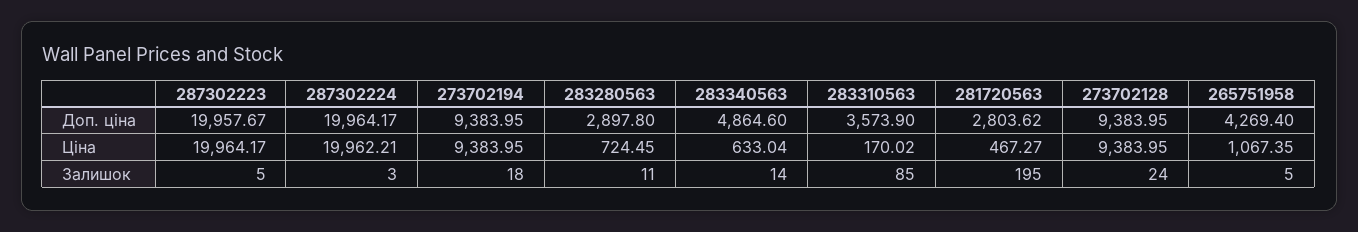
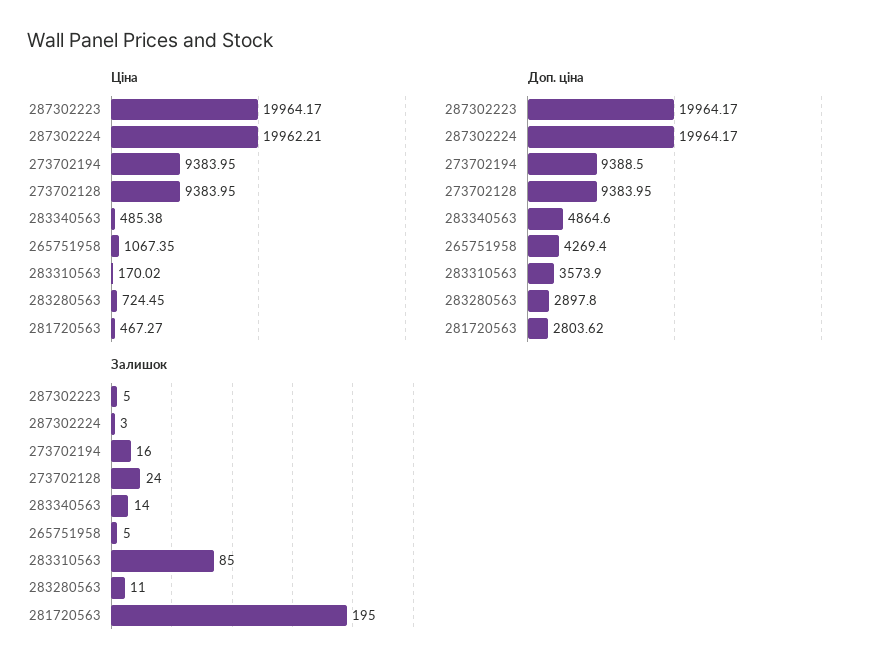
Доп. ціна, 287302223: 19957.67 -> 19964.17
Доп. ціна, 273702194: 9383.95 -> 9388.5
Ціна, 283340563: 633.04 -> 485.38
Залишок, 273702194: 18 -> 16

